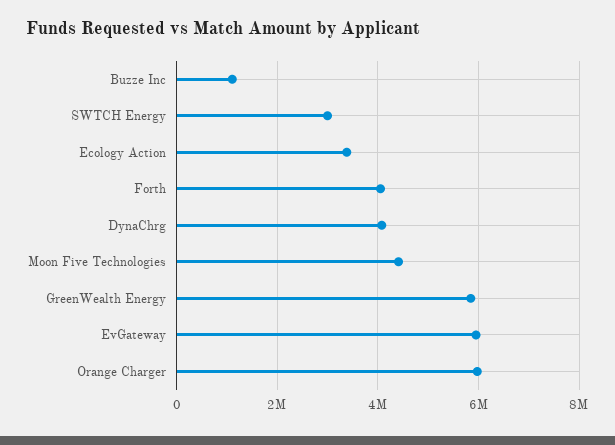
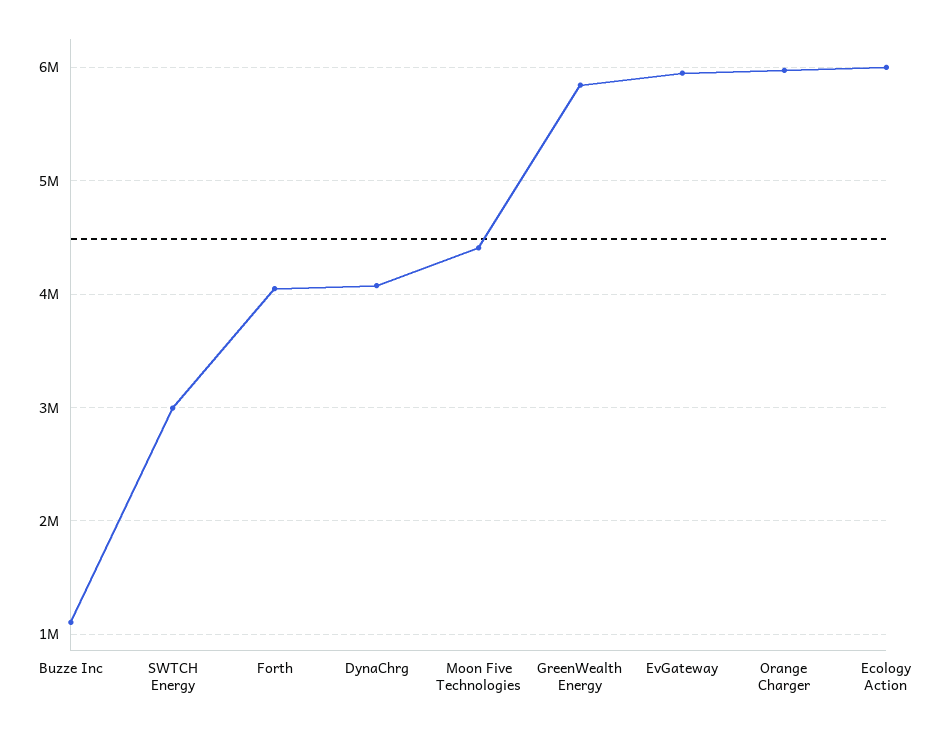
Ecology Action: 3400000 -> 6000000

